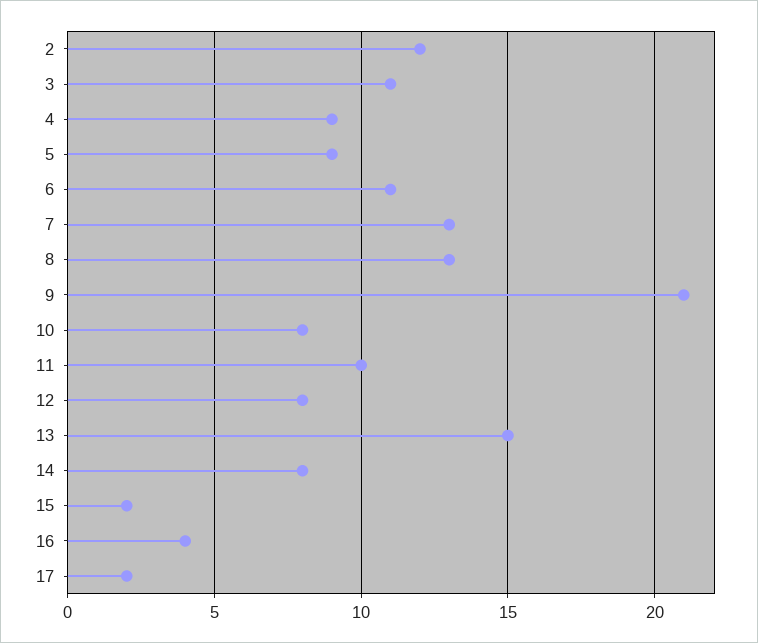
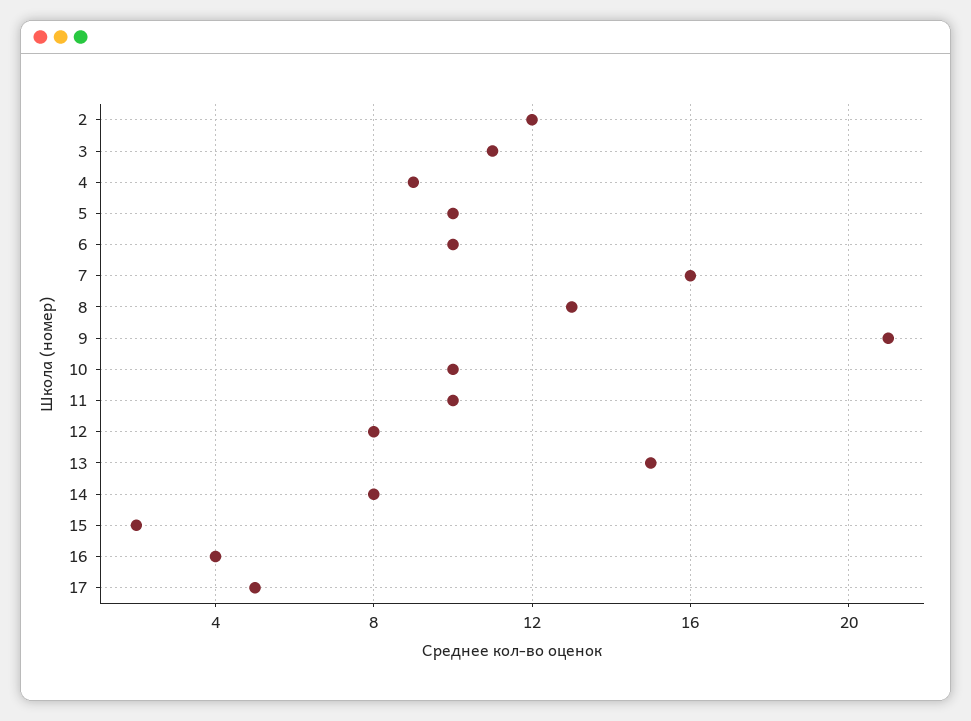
5: 9 -> 10
6: 11 -> 10
7: 13 -> 16
10: 8 -> 10
17: 2 -> 5

